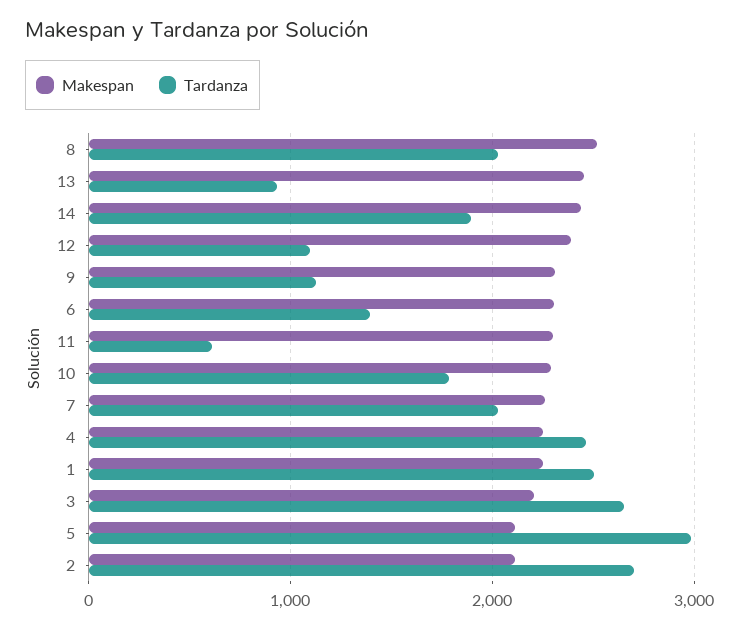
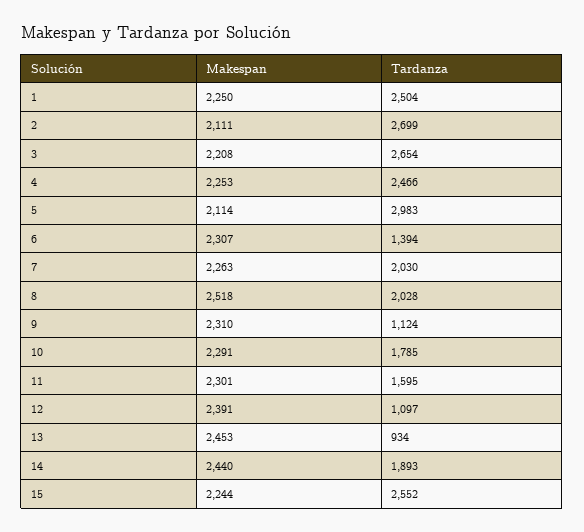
Tardanza, 11: 600 -> 1595
Makespan, 15: none -> 2244
Tardanza, 15: none -> 2552

